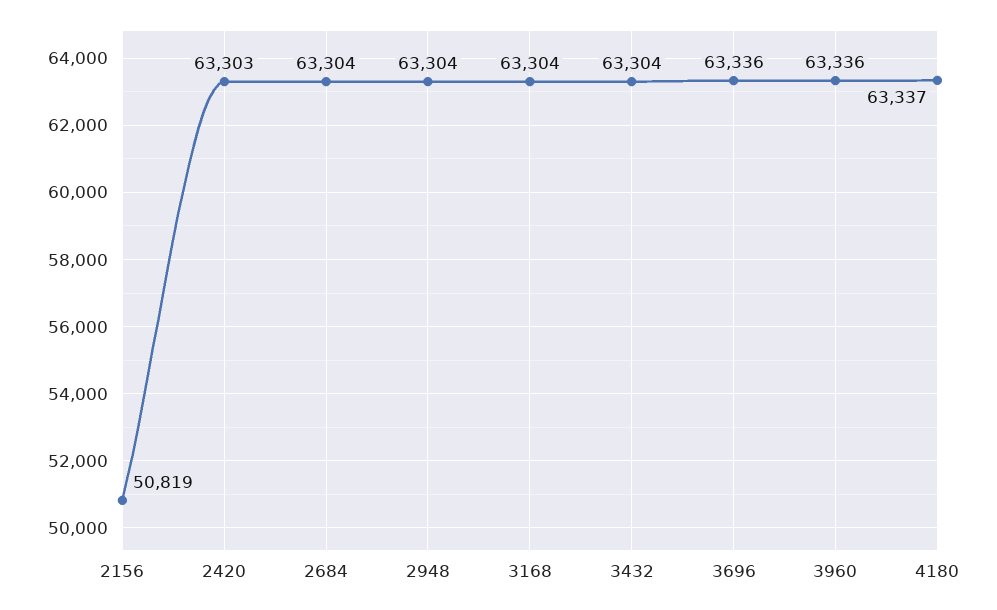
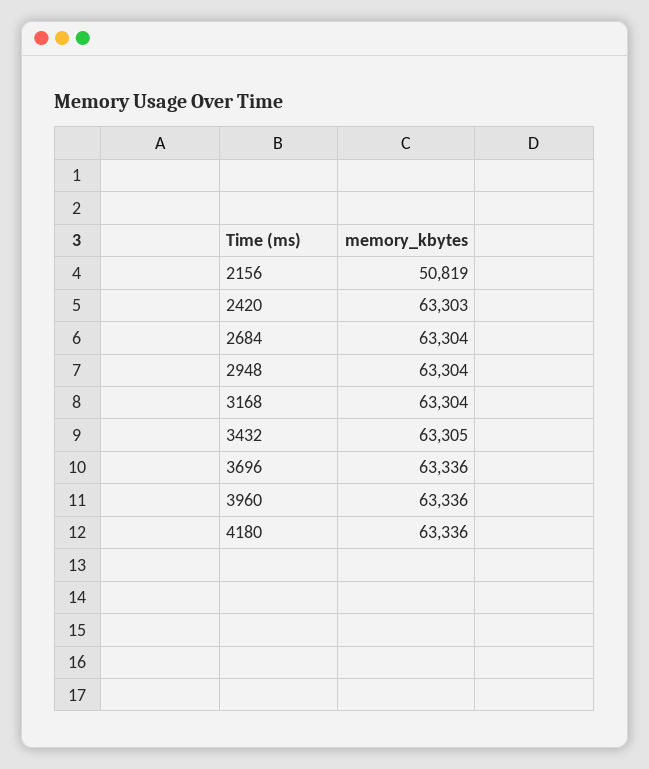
3432: 63304 -> 63305
4180: 63337 -> 63336

